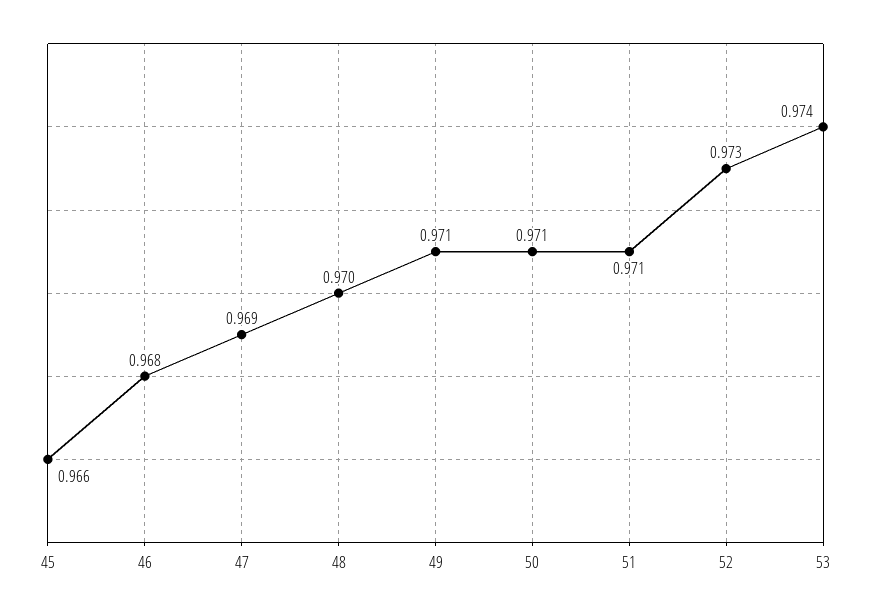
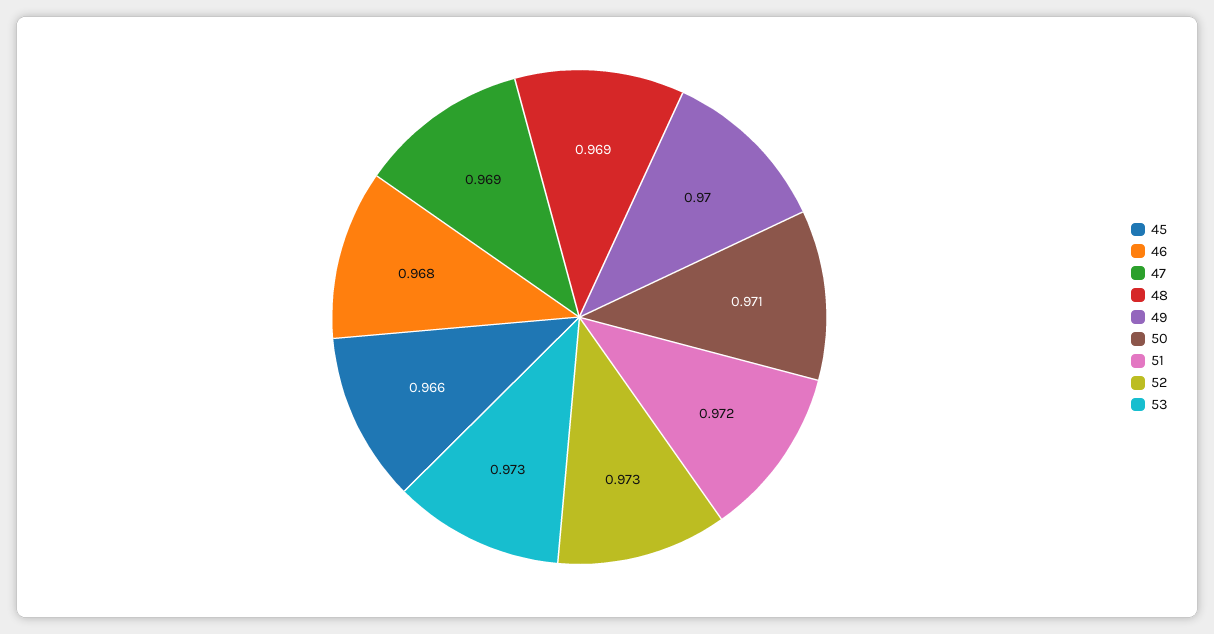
48: 0.97 -> 0.969
49: 0.971 -> 0.97
51: 0.971 -> 0.972
53: 0.974 -> 0.973

